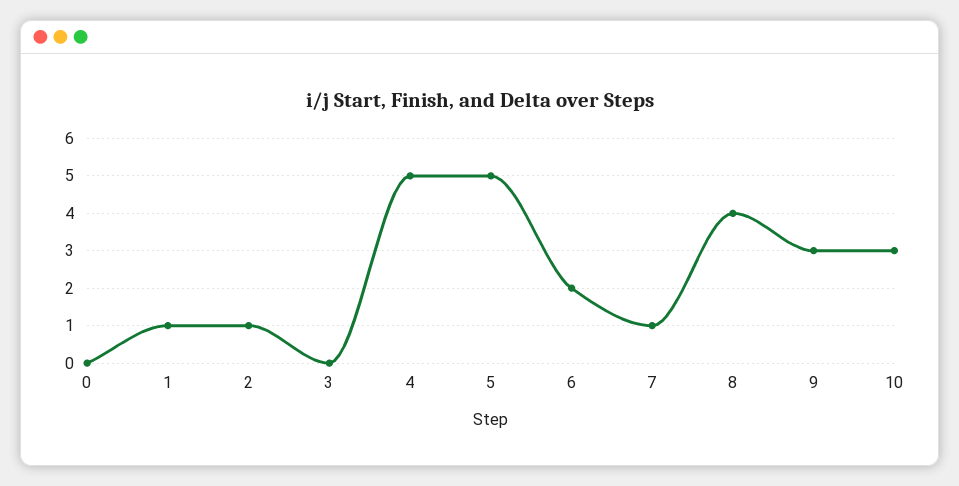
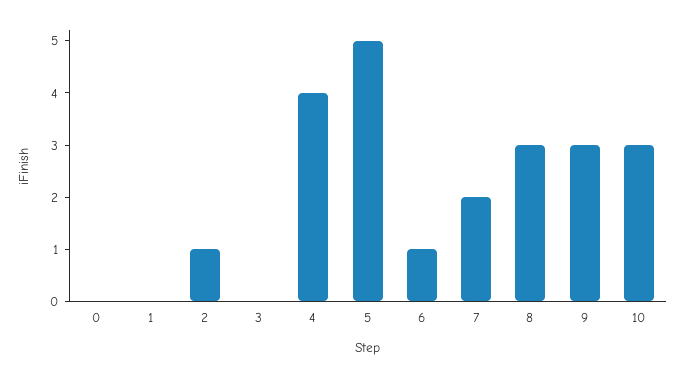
1: 1 -> 0
4: 5 -> 4
6: 2 -> 1
7: 1 -> 2
8: 4 -> 3

